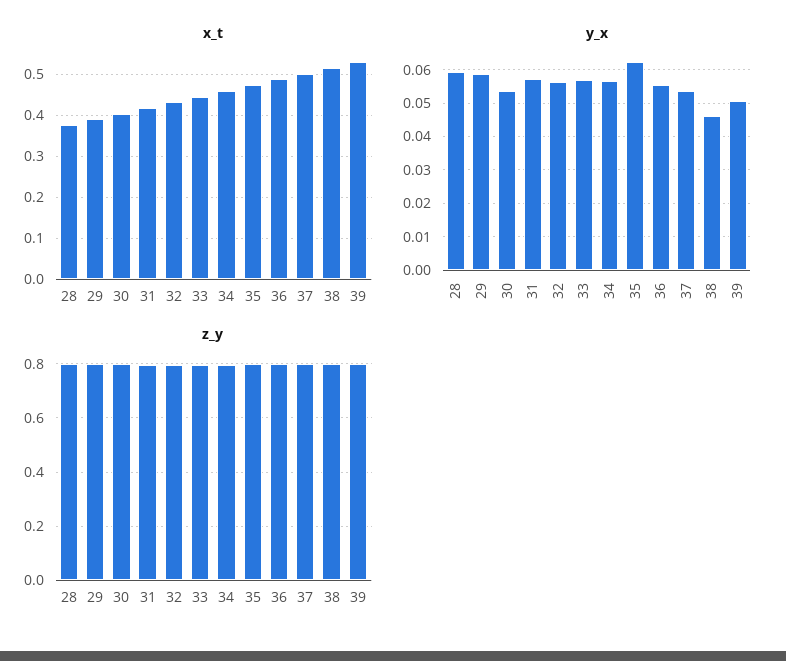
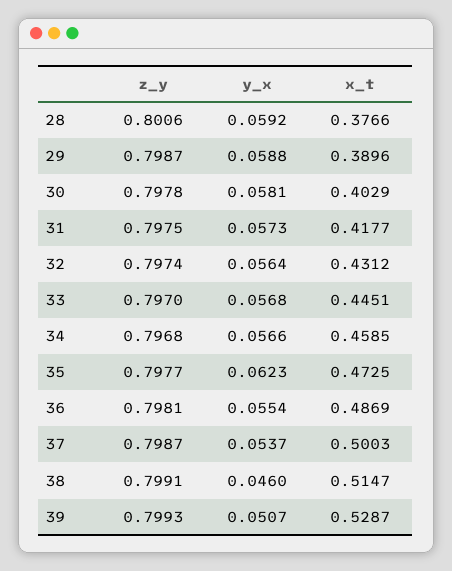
y_x, 30: 0.054 -> 0.0581

